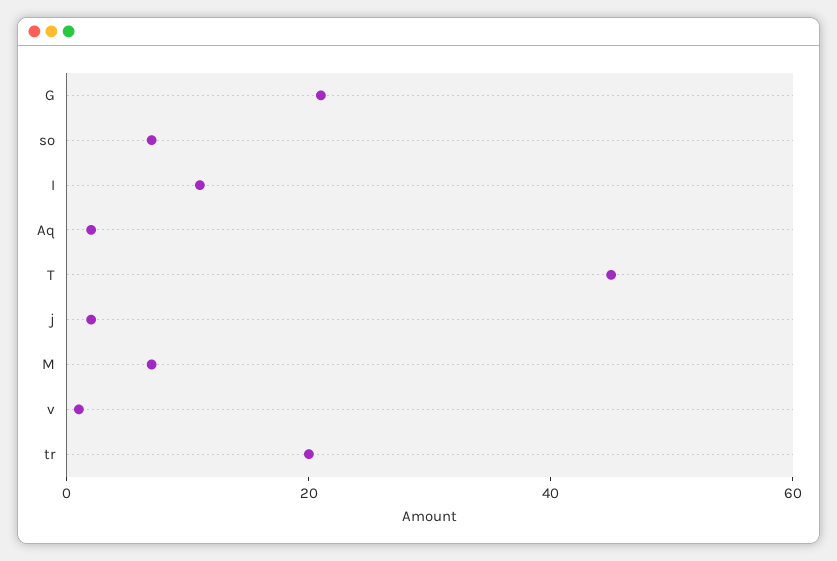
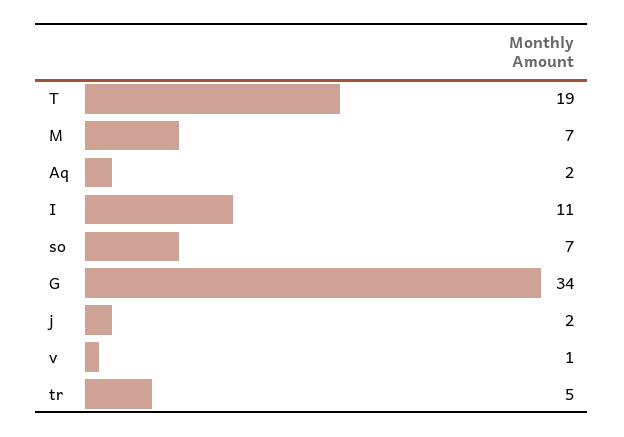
G: 20 -> 34
T: 45 -> 19
tr: 20 -> 5

